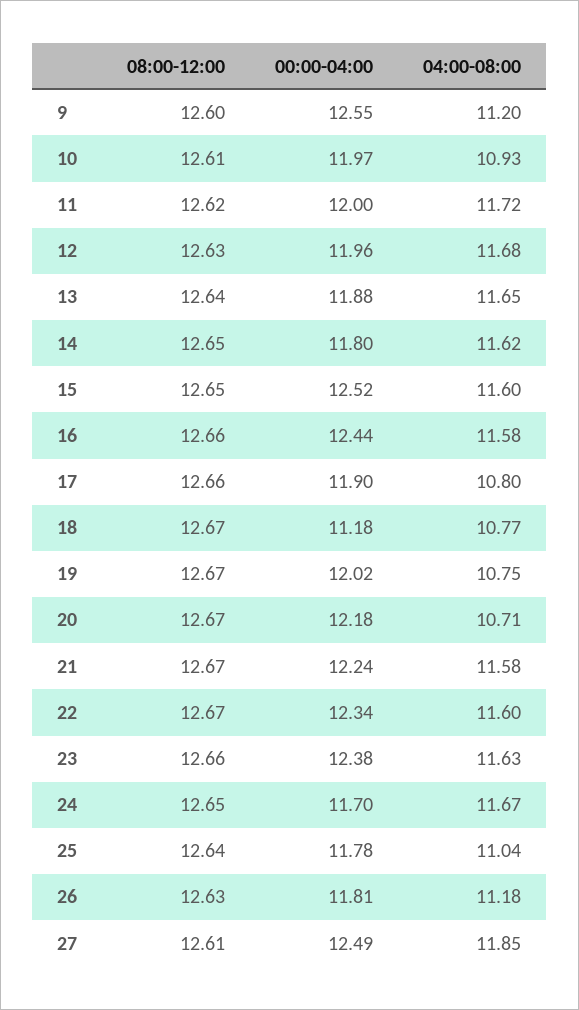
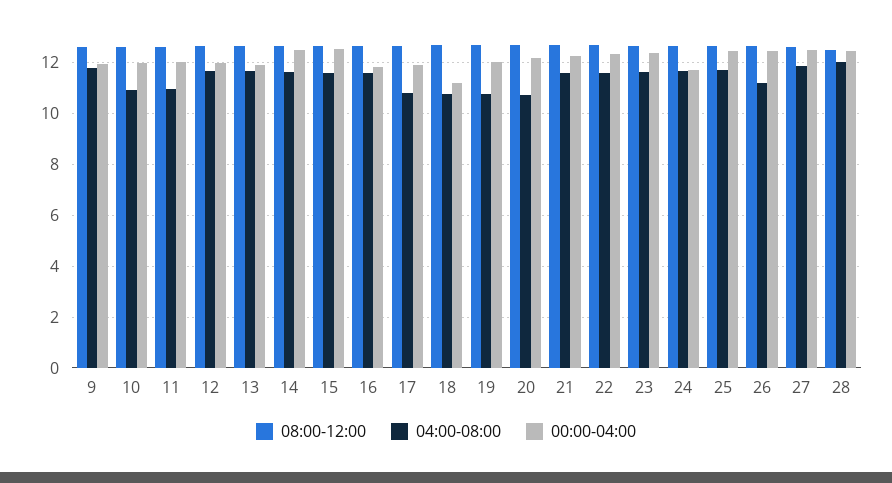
00:00-04:00, 9: 12.55 -> 12
04:00-08:00, 9: 11.2 -> 11.75
04:00-08:00, 11: 11.72 -> 11
00:00-04:00, 14: 11.8 -> 12.5
00:00-04:00, 16: 12.44 -> 11.75
00:00-04:00, 25: 11.78 -> 12.5
04:00-08:00, 25: 11.04 -> 11.75
00:00-04:00, 26: 11.81 -> 12.5
08:00-12:00, 28: none -> 12.5
04:00-08:00, 28: none -> 12
00:00-04:00, 28: none -> 12.5

